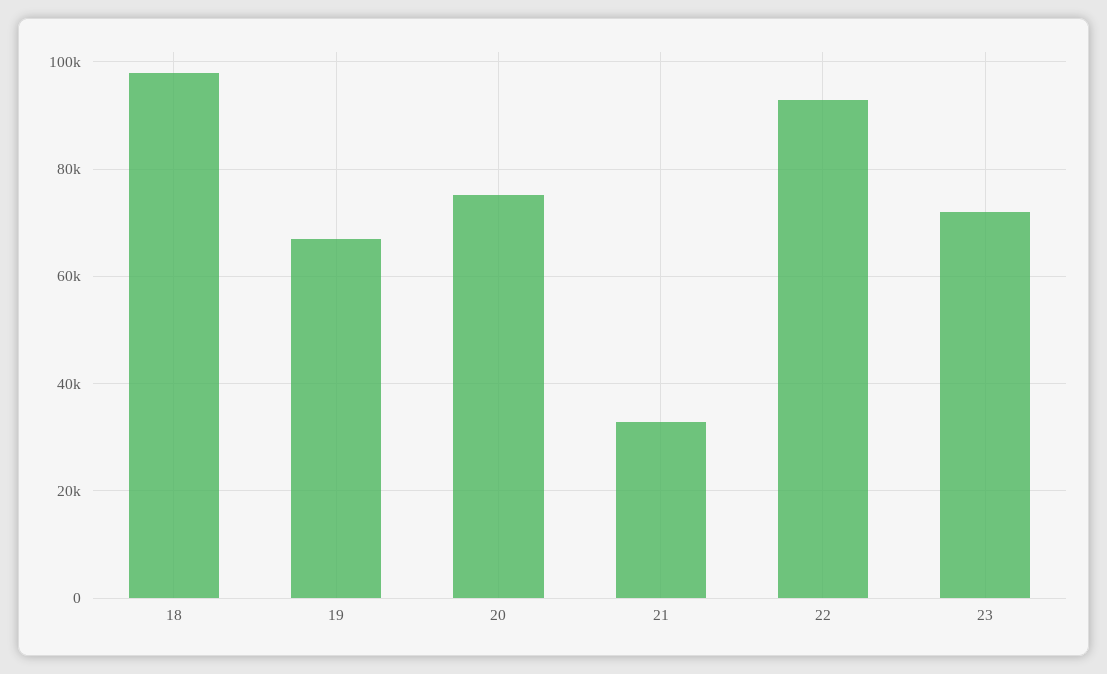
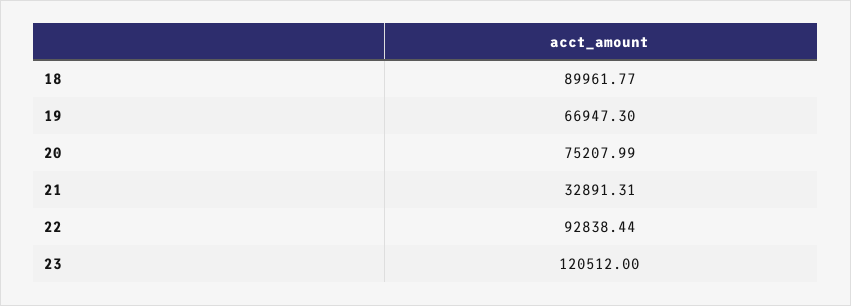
18: 98000 -> 89961.77
23: 72000 -> 120512

